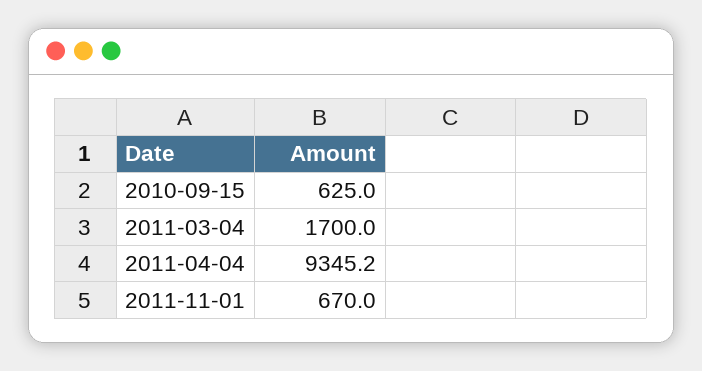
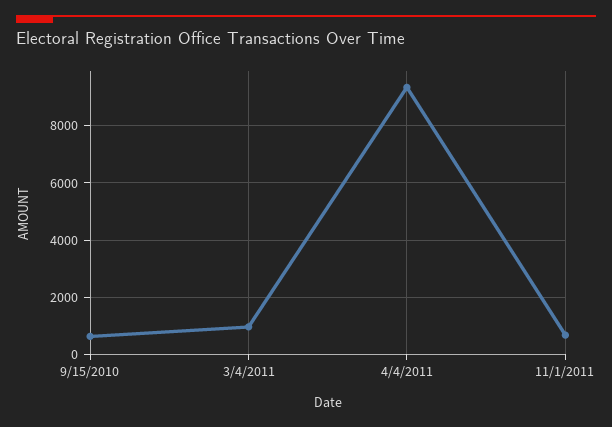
2011-03-04: 1700 -> 1000

